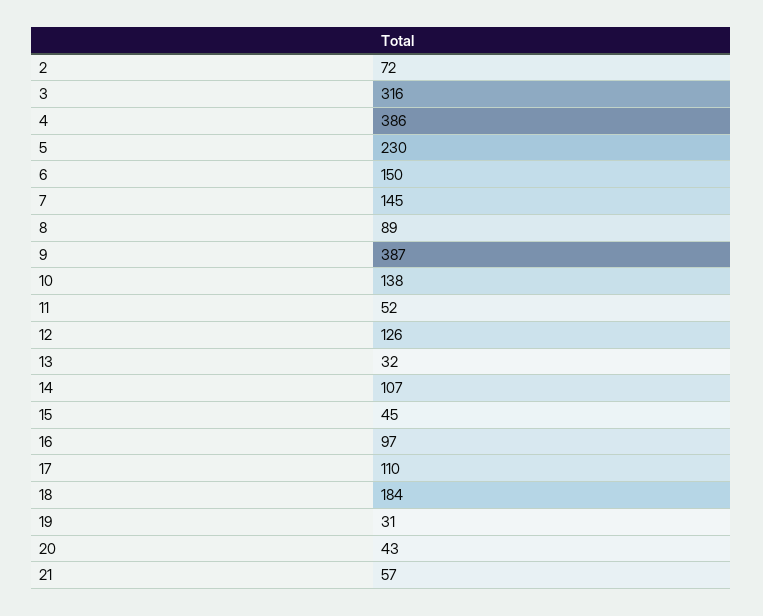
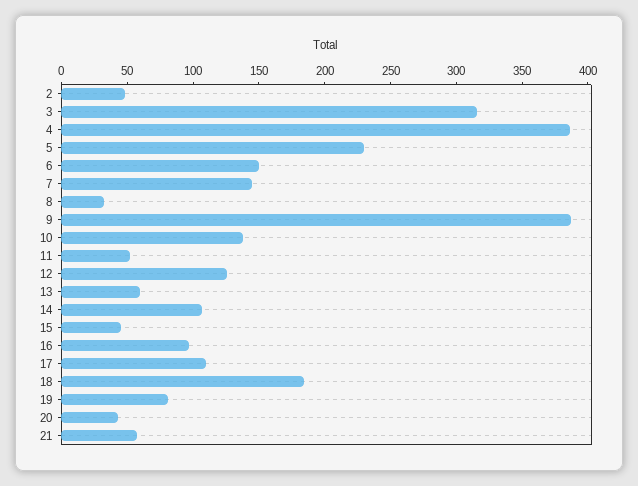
2: 72 -> 50
8: 89 -> 30
13: 32 -> 60
19: 31 -> 80

